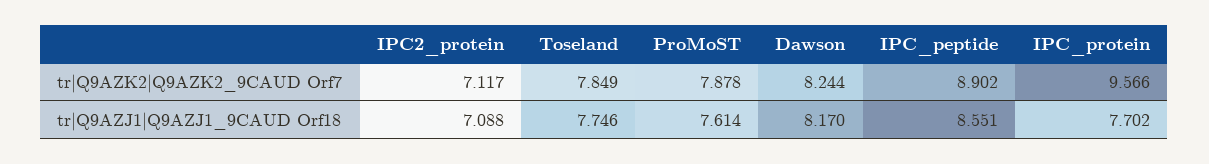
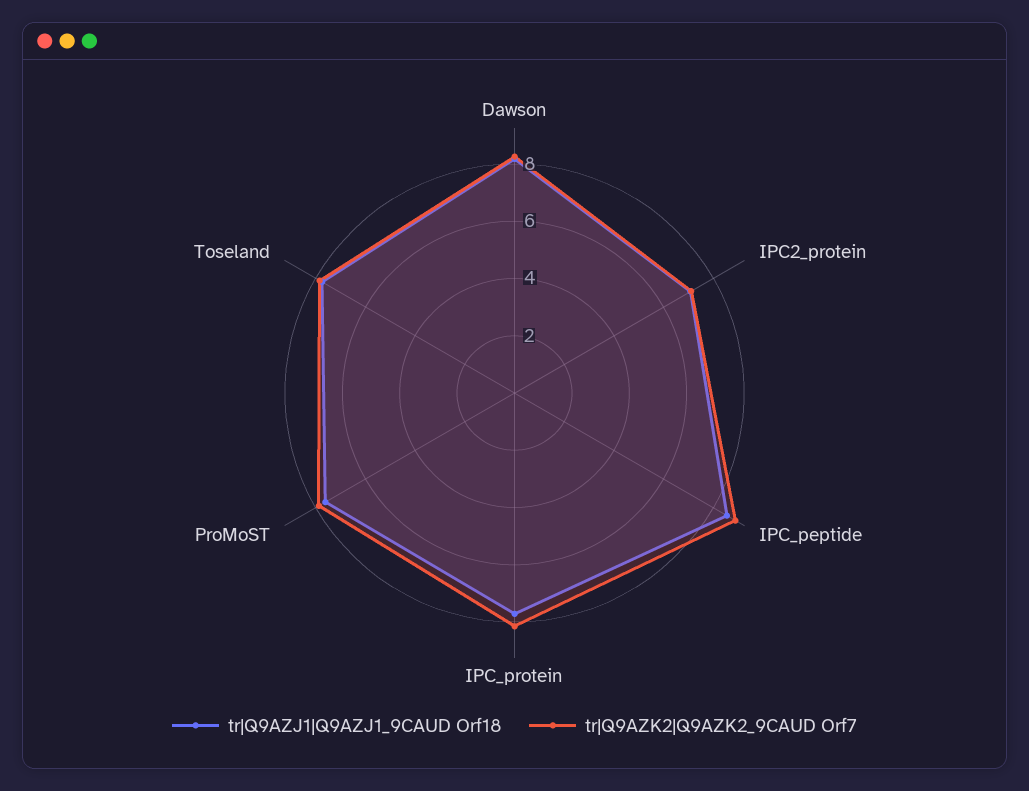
tr|Q9AZK2|Q9AZK2_9CAUD Orf7, IPC_protein: 9.566 -> 8

